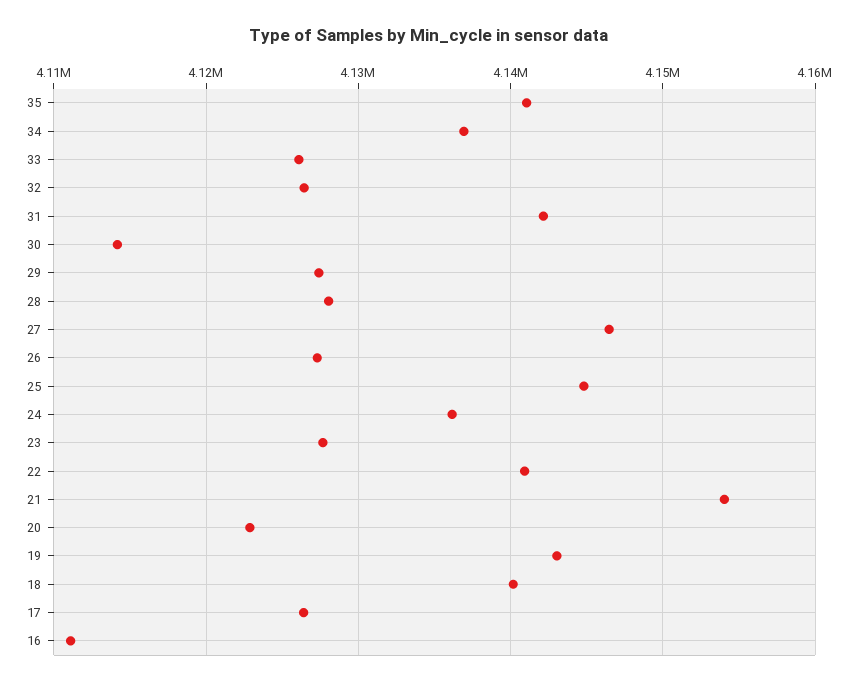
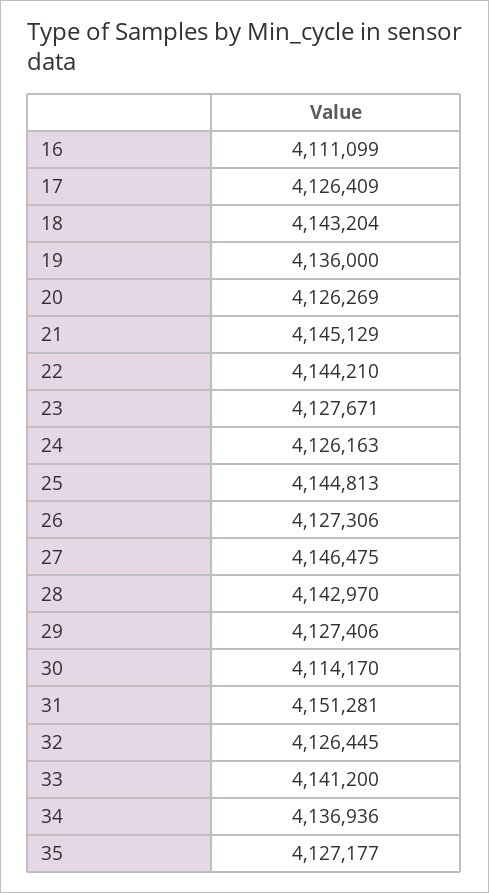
35: 4141000 -> 4127177
33: 4126000 -> 4141200
31: 4142000 -> 4151281
28: 4128000 -> 4142970
24: 4136000 -> 4126163
22: 4141000 -> 4144210
21: 4154000 -> 4145129
20: 4123000 -> 4126269
19: 4143000 -> 4136000
18: 4140000 -> 4143204

